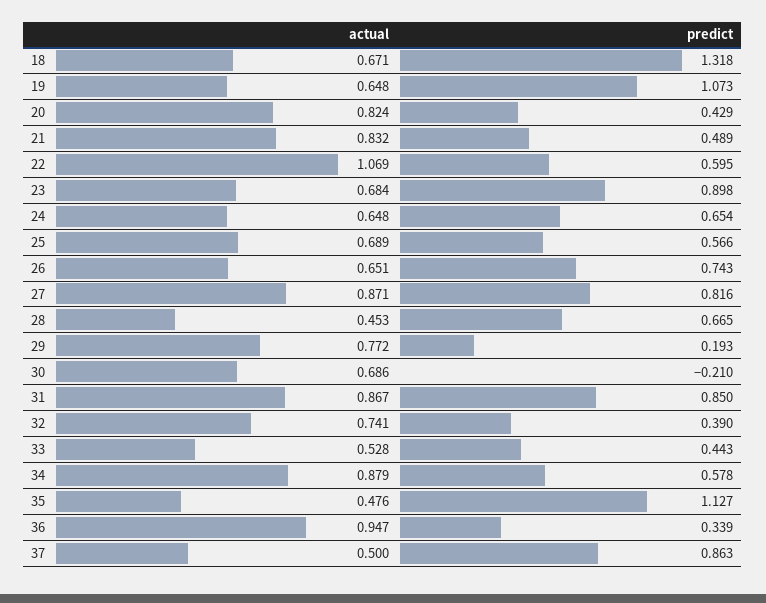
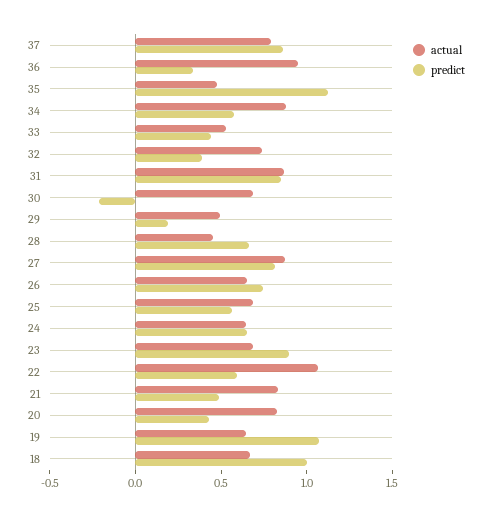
predict, 18: 1.318 -> 1
actual, 29: 0.772 -> 0.5
actual, 37: 0.5 -> 0.8

